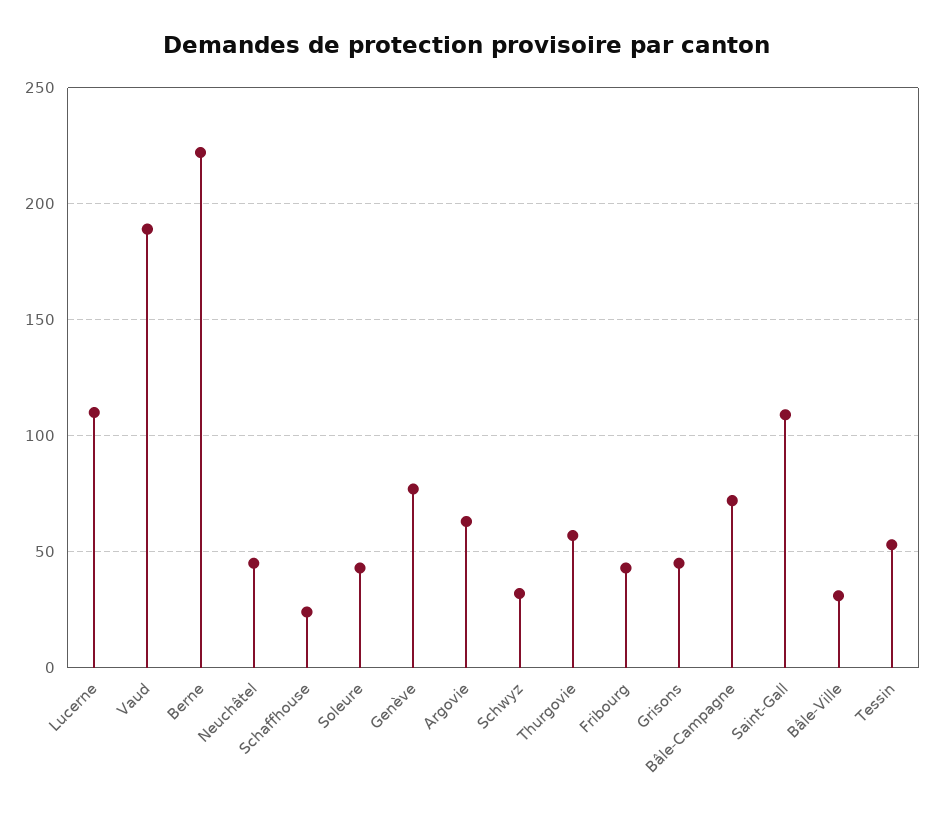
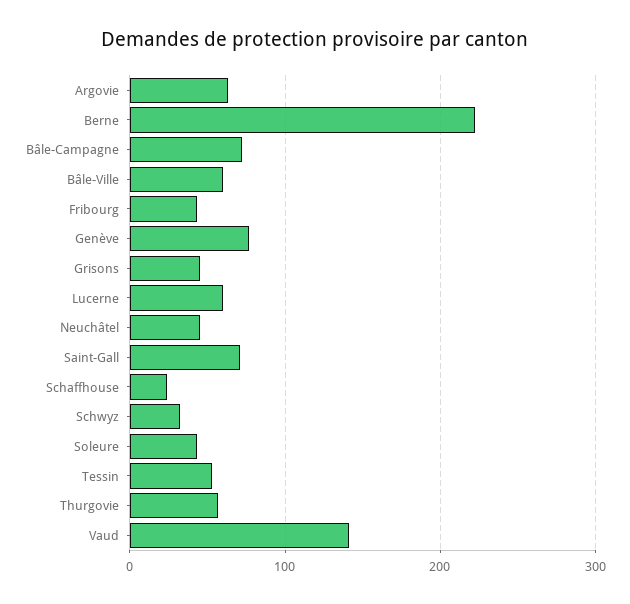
Lucerne: 110 -> 60
Vaud: 190 -> 140
Saint-Gall: 110 -> 70
Bâle-Ville: 30 -> 60

